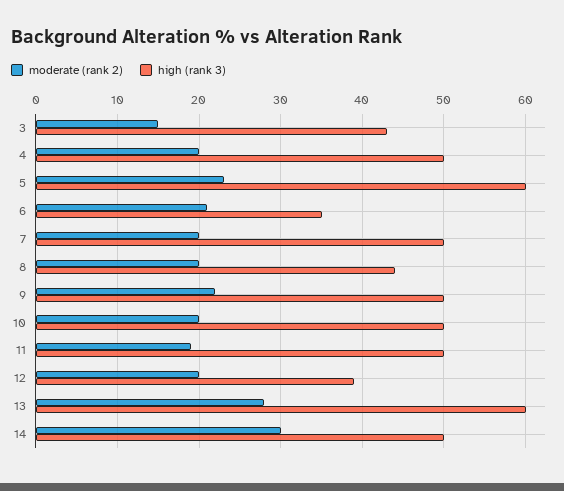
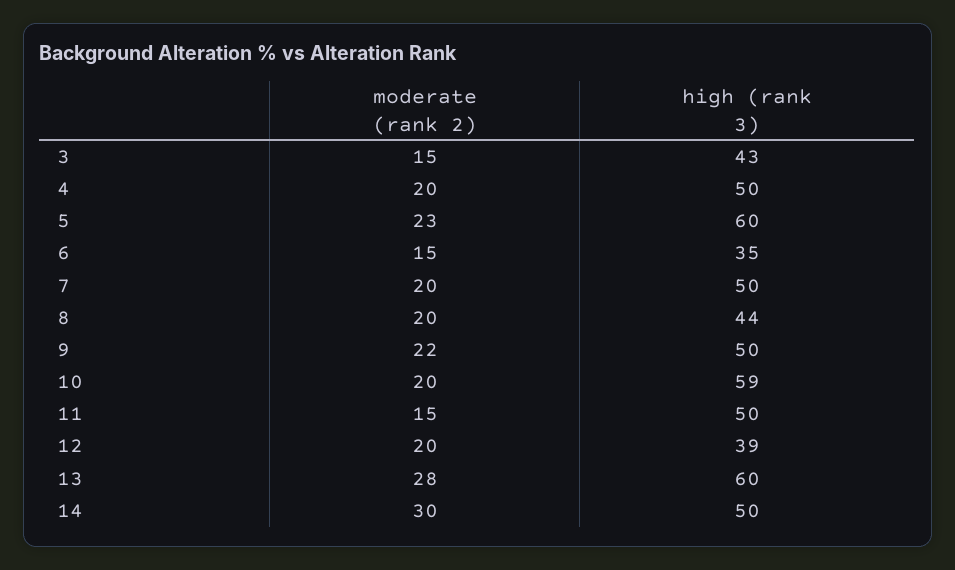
moderate (rank 2), 6: 21 -> 15
high (rank 3), 10: 50 -> 59
moderate (rank 2), 11: 19 -> 15

